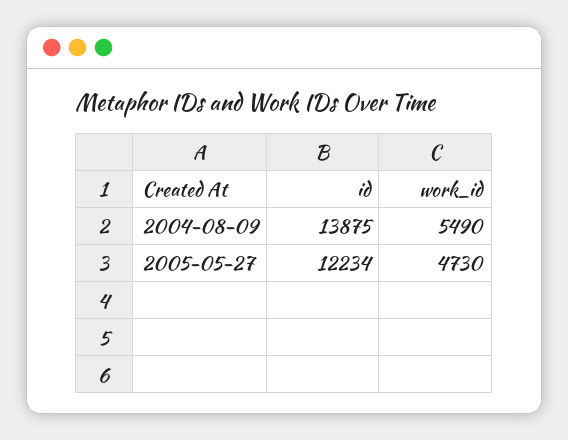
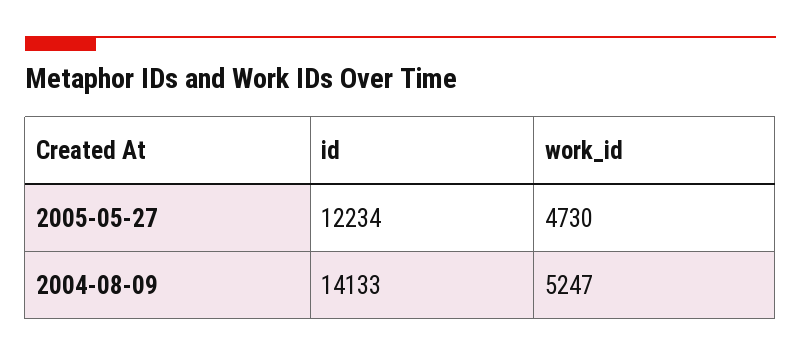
id, 2004-08-09: 13875 -> 14133
work_id, 2004-08-09: 5490 -> 5247

